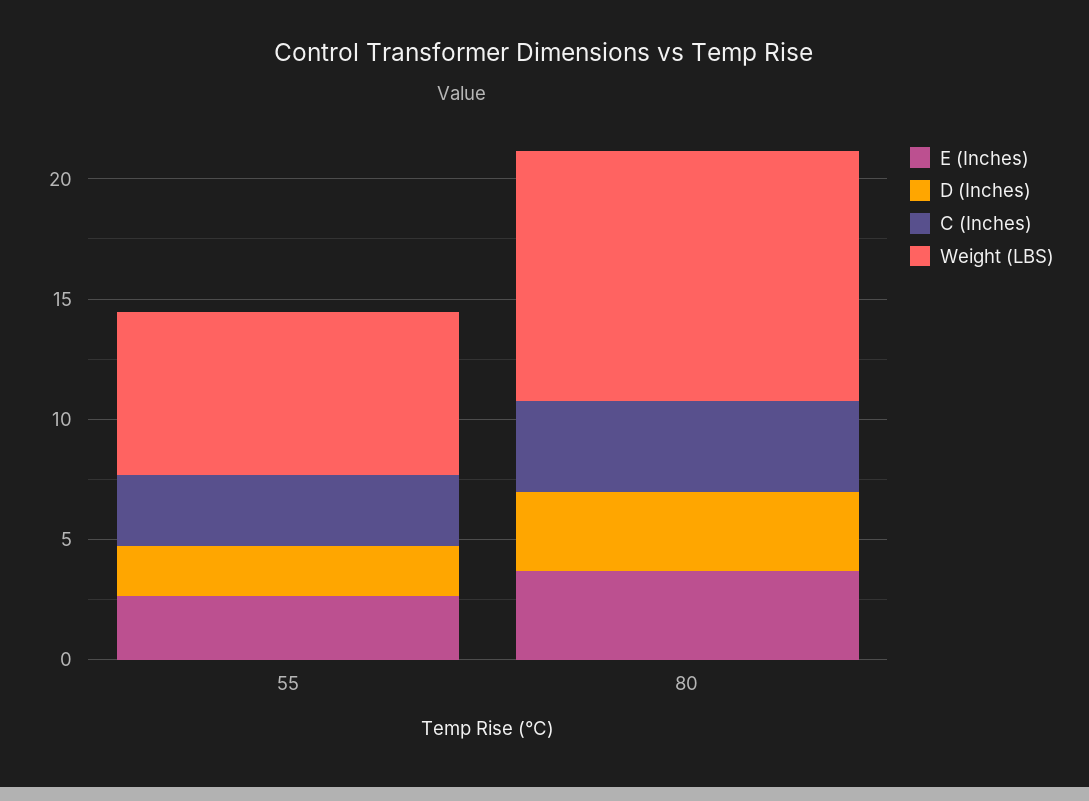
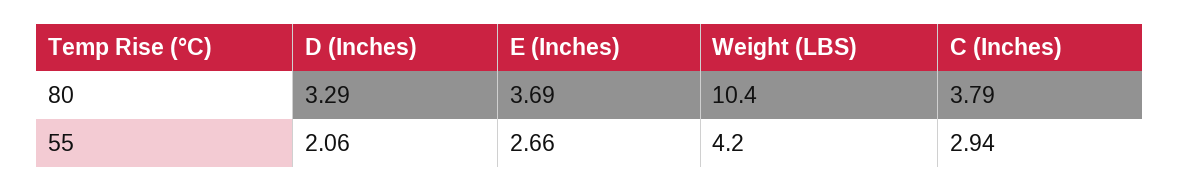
Weight (LBS), 55: 7 -> 4.2

